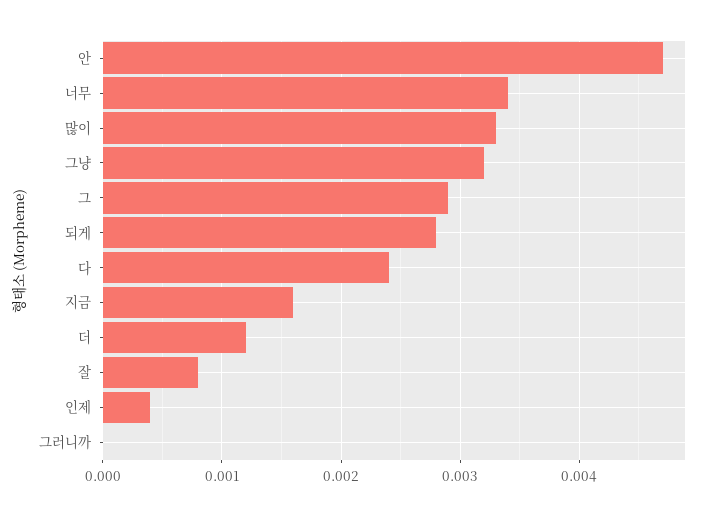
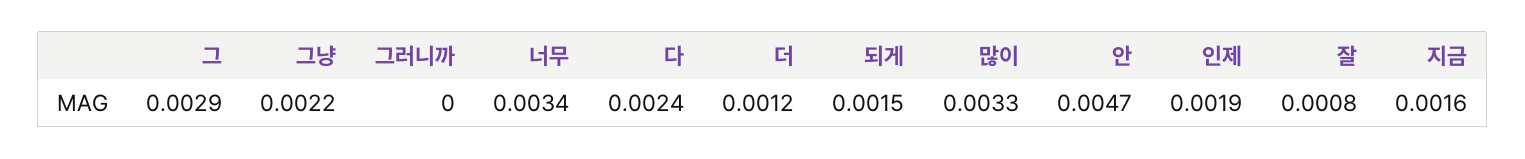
그냥: 0.0032 -> 0.0022
되게: 0.0028 -> 0.0015
인제: 0.0004 -> 0.0019

